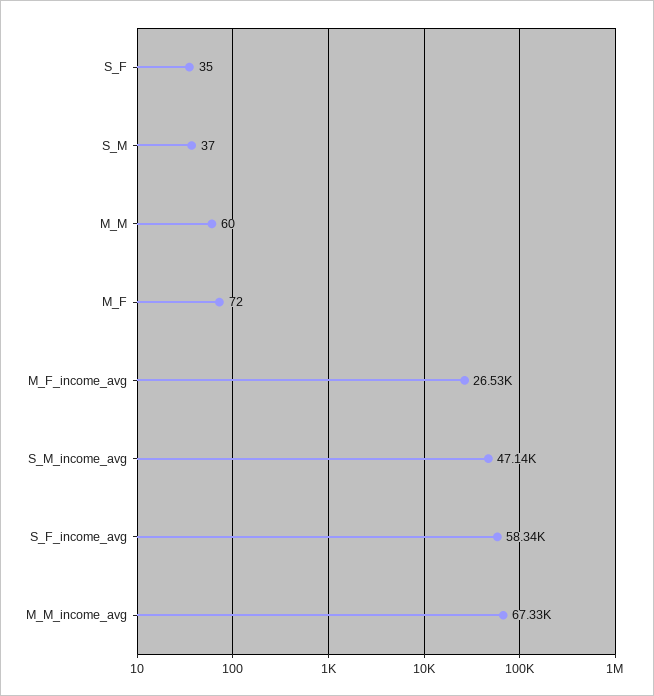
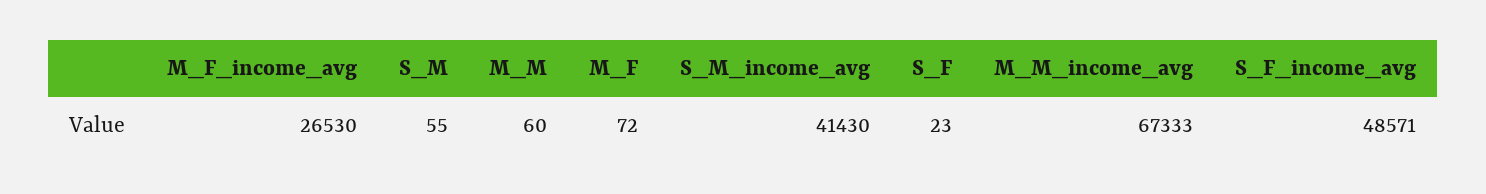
S_F: 35 -> 23
S_M: 37 -> 55
S_M_income_avg: 47140 -> 41430
S_F_income_avg: 58340 -> 48571

